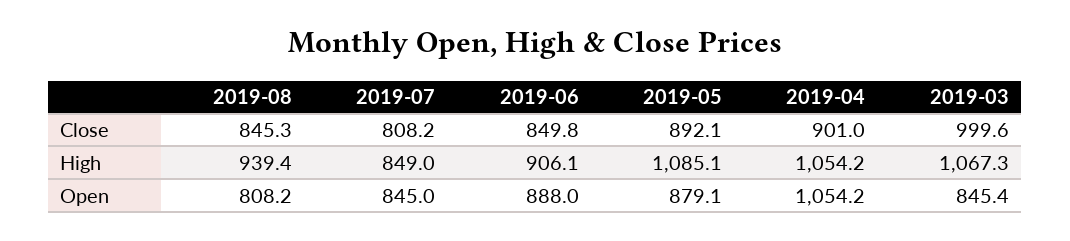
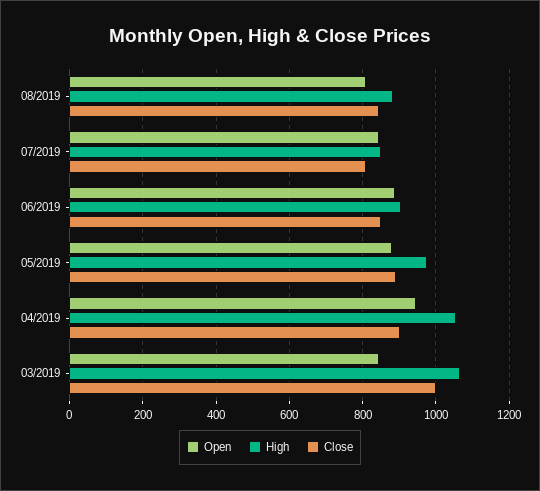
High, 2019-08: 939.4 -> 880
High, 2019-05: 1085.1 -> 980
Open, 2019-04: 1054.2 -> 940

